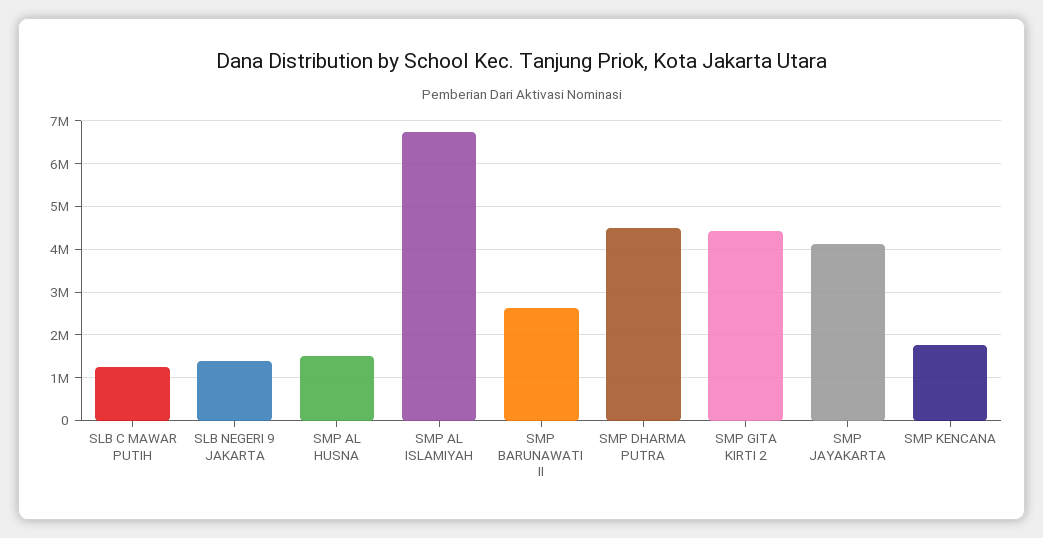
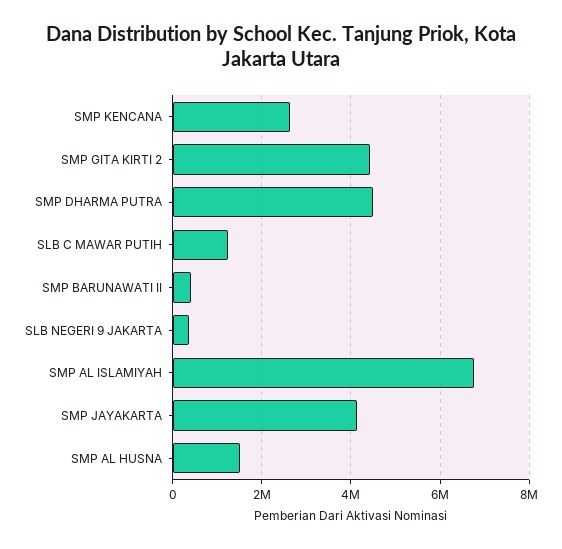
SLB NEGERI 9 JAKARTA: 1400000 -> 400000
SMP BARUNAWATI II: 2600000 -> 400000
SMP KENCANA: 1800000 -> 2600000

